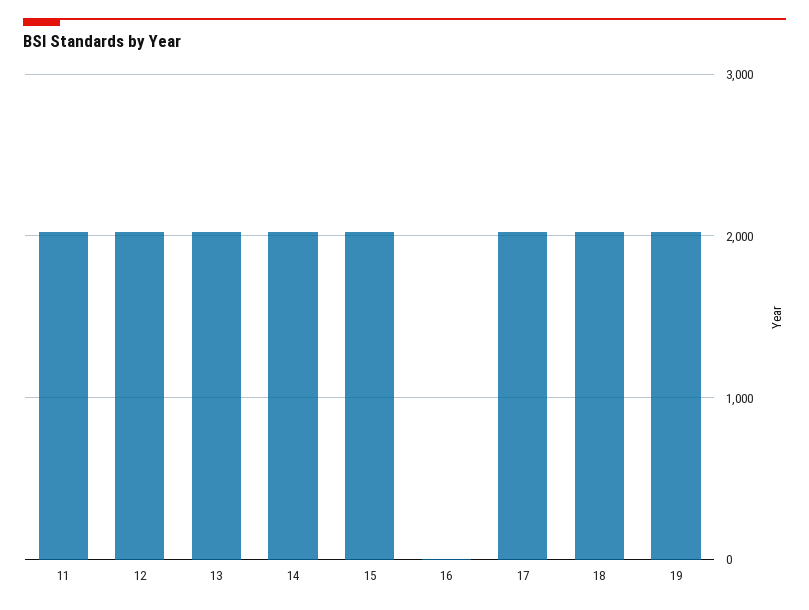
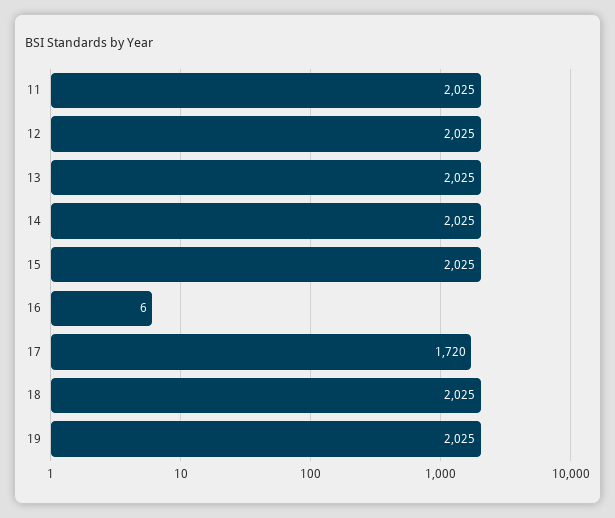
17: 2000 -> 1720

